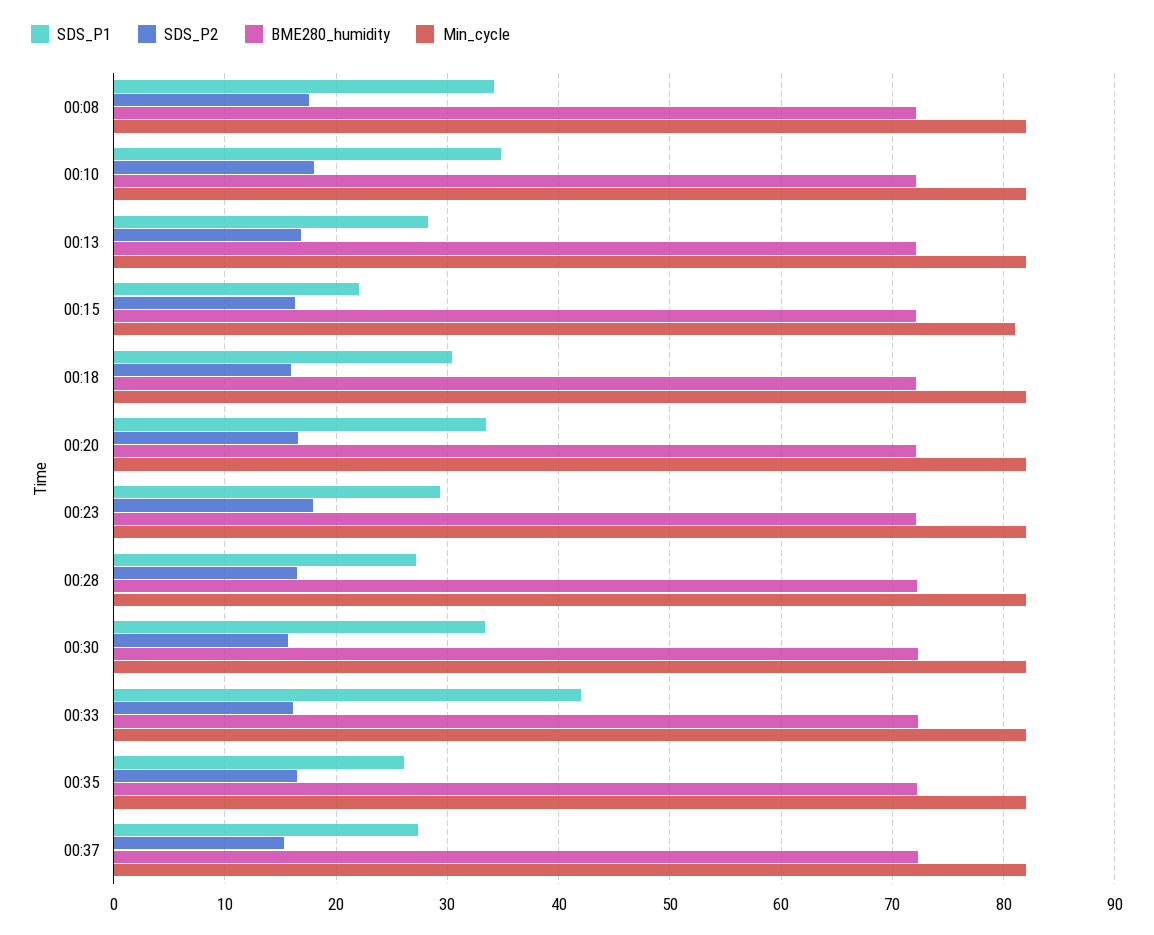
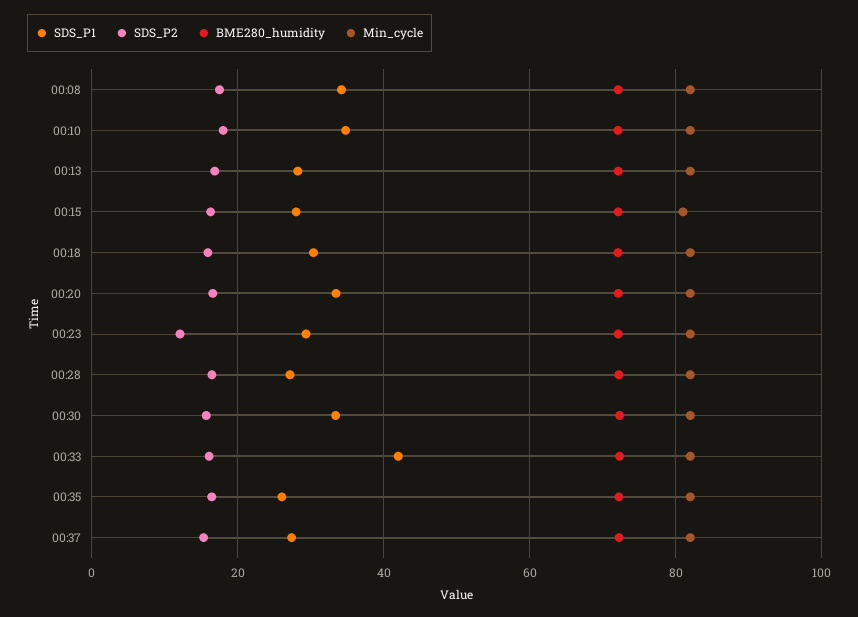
SDS_P1, 00:15: 22 -> 28
SDS_P2, 00:23: 18 -> 12

